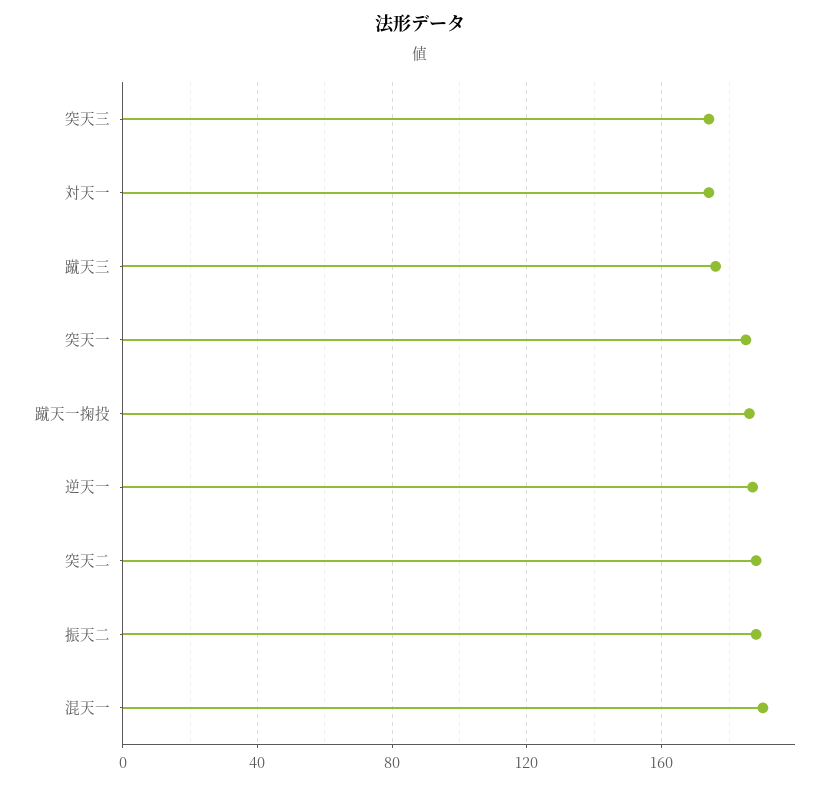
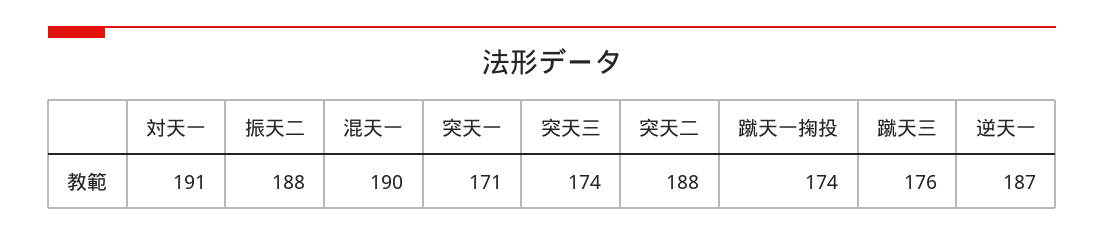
対天一: 175 -> 191
突天一: 185 -> 171
蹴天一掬投: 185 -> 174

